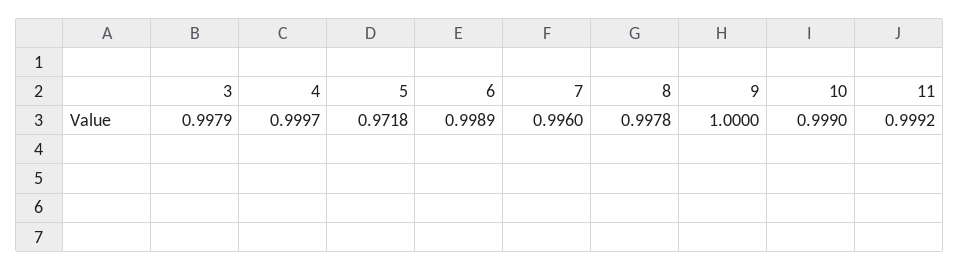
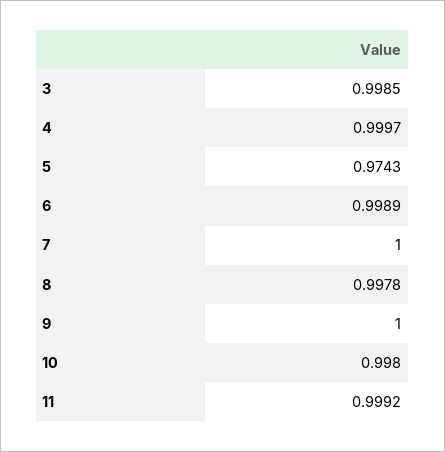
3: 0.9979 -> 0.9985
5: 0.9718 -> 0.9743
7: 0.996 -> 1
10: 0.999 -> 0.998

